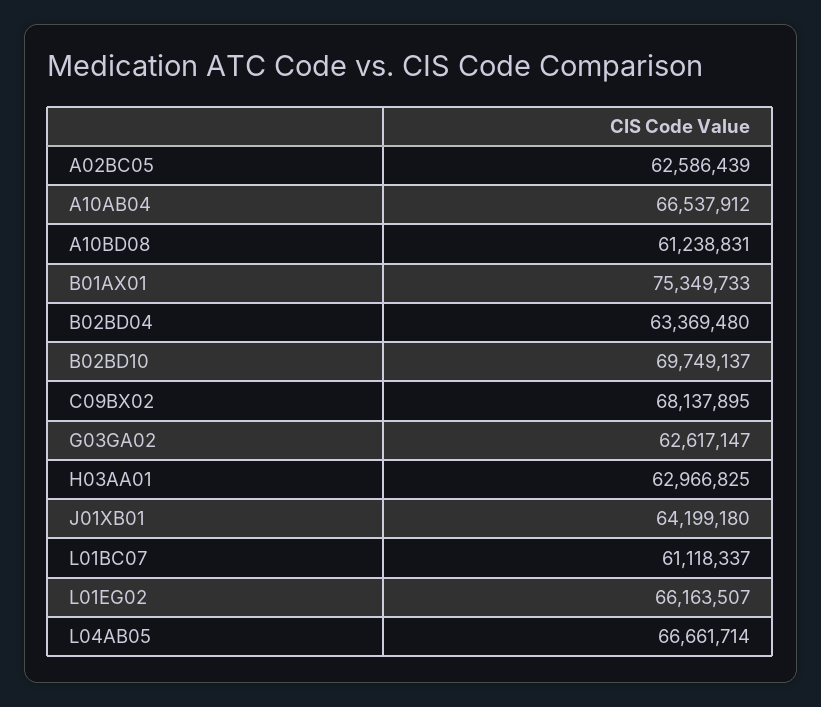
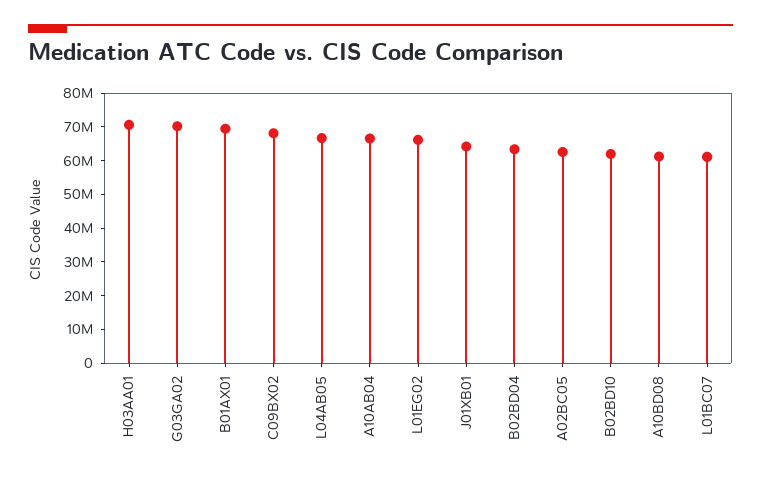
B01AX01: 75349733 -> 70000000
B02BD10: 69749137 -> 62500000
G03GA02: 62617147 -> 70000000
H03AA01: 62966825 -> 70000000

